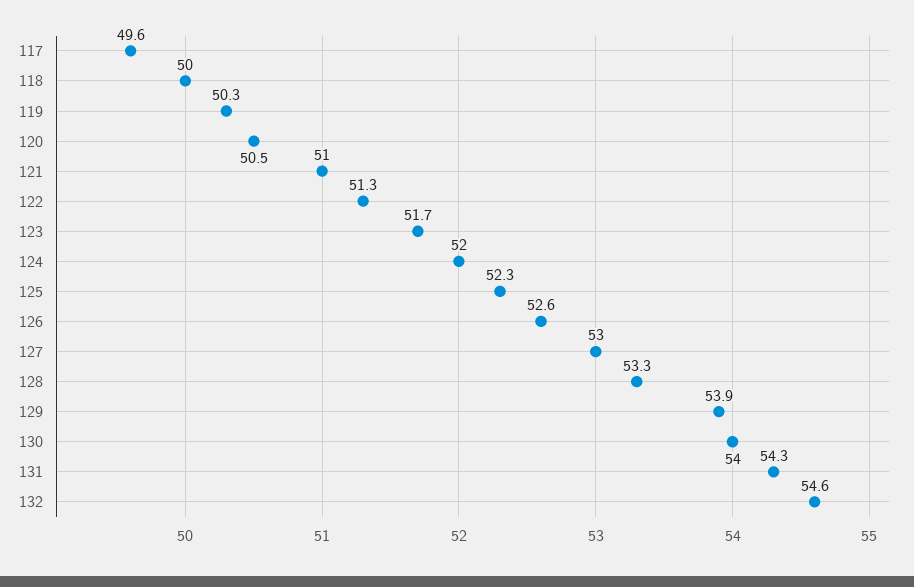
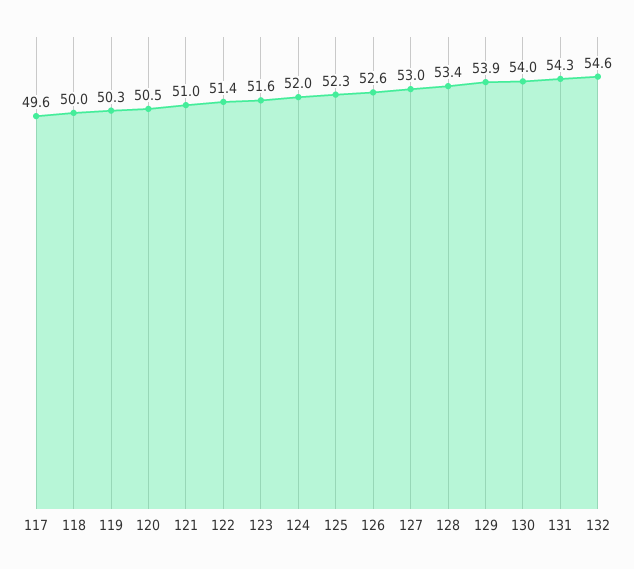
122: 51.3 -> 51.4
123: 51.7 -> 51.6
128: 53.3 -> 53.4

